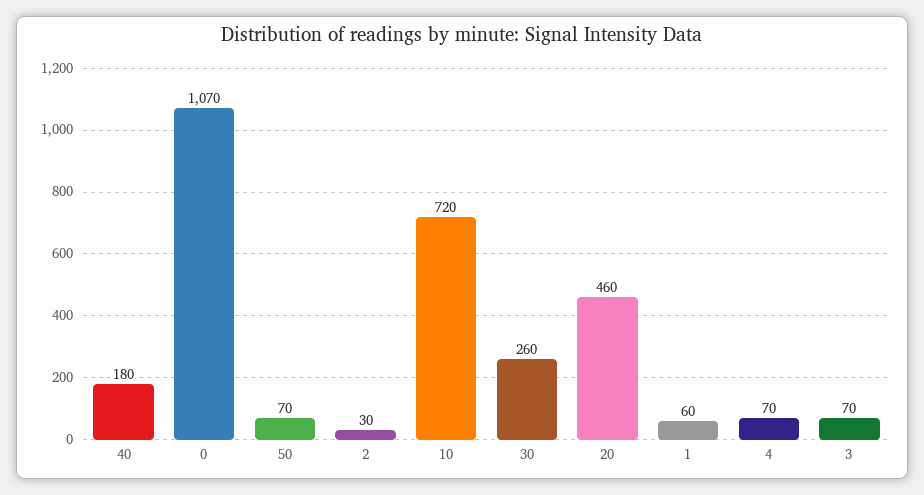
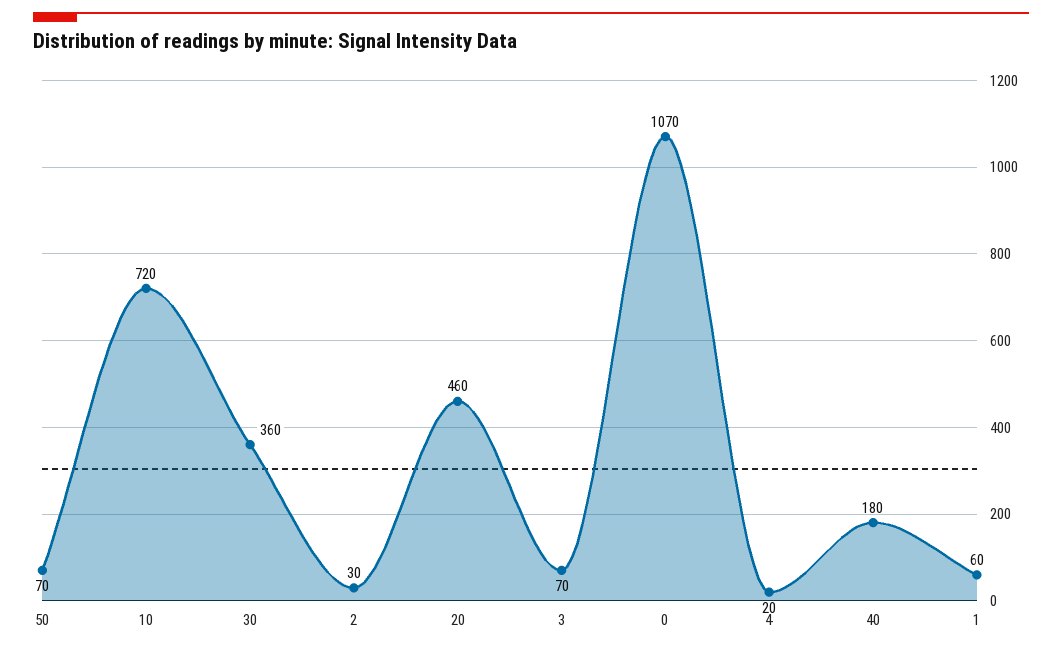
30: 260 -> 360
4: 70 -> 20

